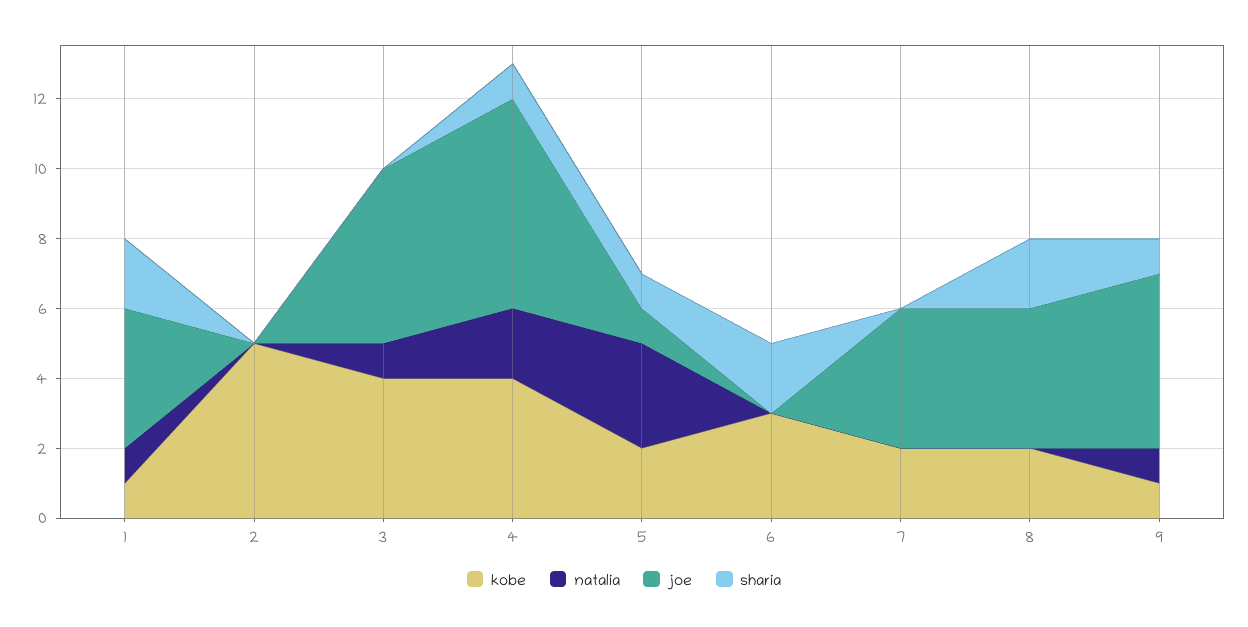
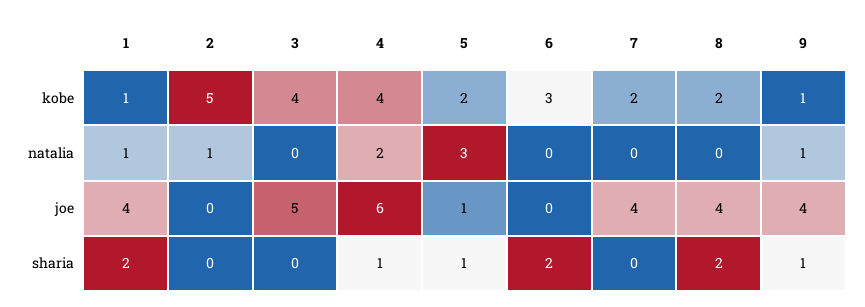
natalia, 2: 0 -> 1
natalia, 3: 1 -> 0
joe, 9: 5 -> 4

